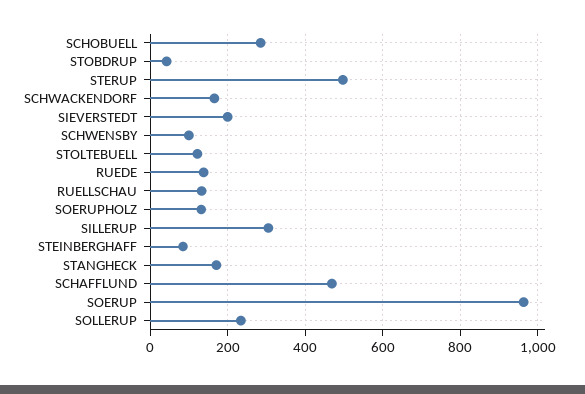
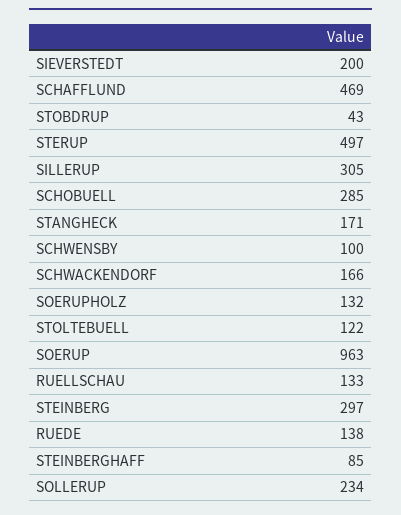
STEINBERG: none -> 297

